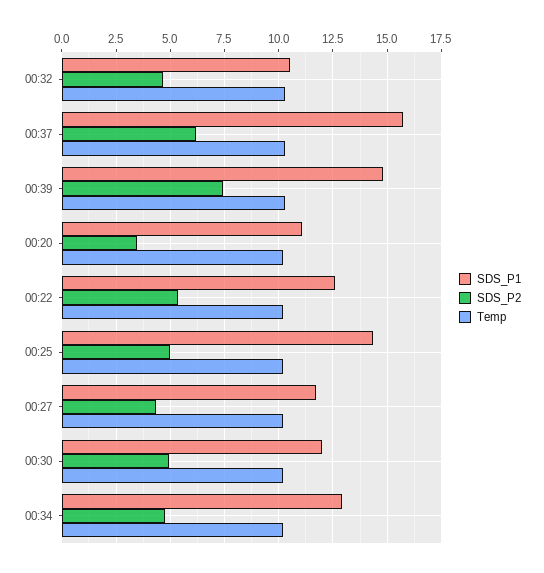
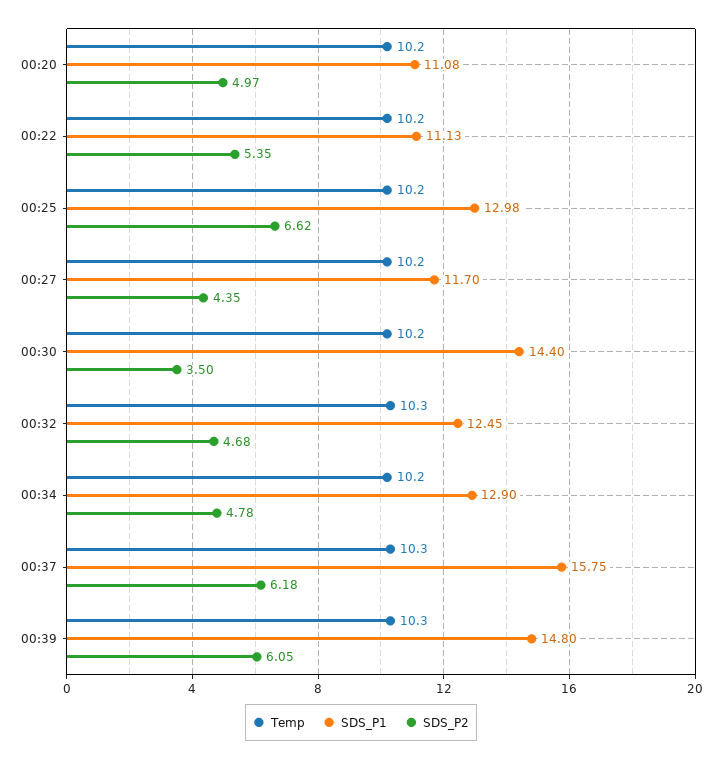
SDS_P1, 00:32: 10.5 -> 12.45
SDS_P2, 00:39: 7.5 -> 6.05
SDS_P2, 00:20: 3.5 -> 4.97
SDS_P1, 00:22: 12.5 -> 11.13
SDS_P1, 00:25: 14.5 -> 12.98
SDS_P2, 00:25: 5 -> 6.62
SDS_P1, 00:30: 12 -> 14.4
SDS_P2, 00:30: 5 -> 3.5

